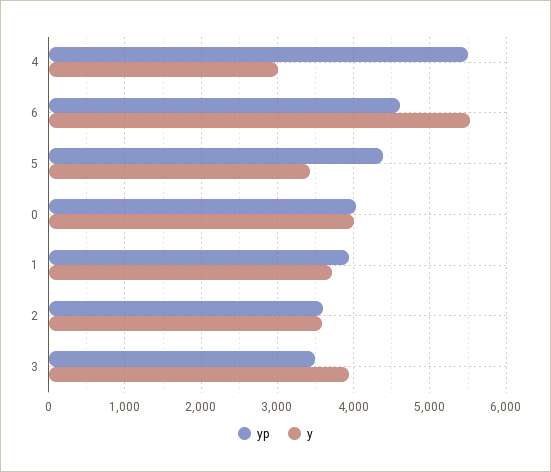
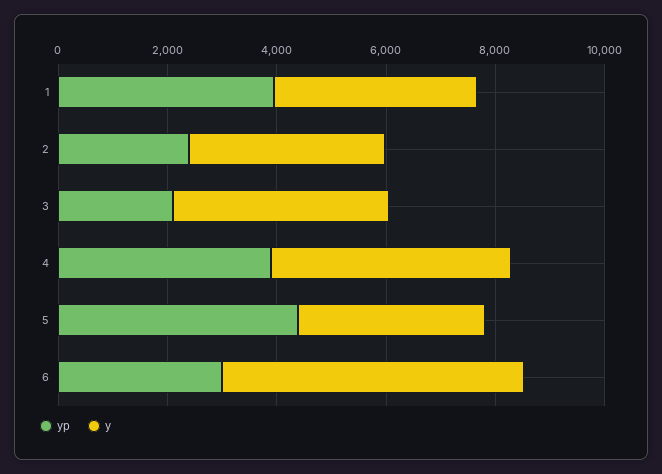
yp, 4: 5500 -> 4000
y, 4: 3000 -> 4500
yp, 6: 4600 -> 3000
yp, 0: 4000 -> none
y, 0: 4000 -> none
yp, 2: 3600 -> 2500
yp, 3: 3500 -> 2000

